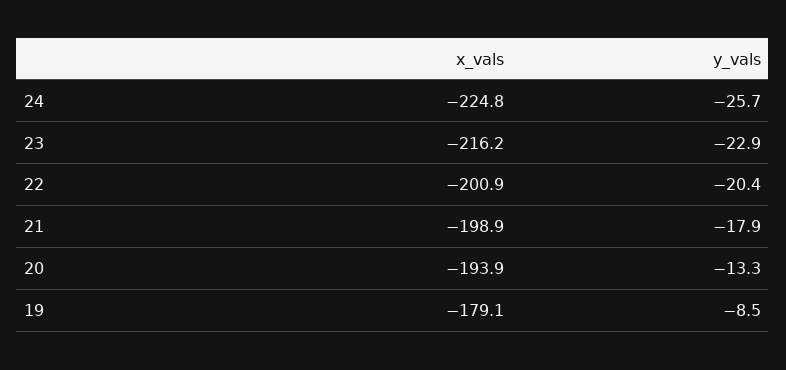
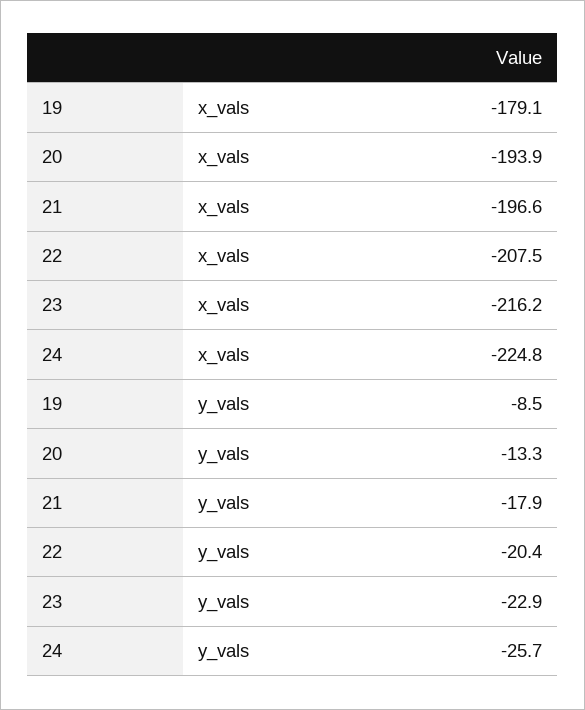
x_vals, 22: -200.9 -> -207.5
x_vals, 21: -198.9 -> -196.6

